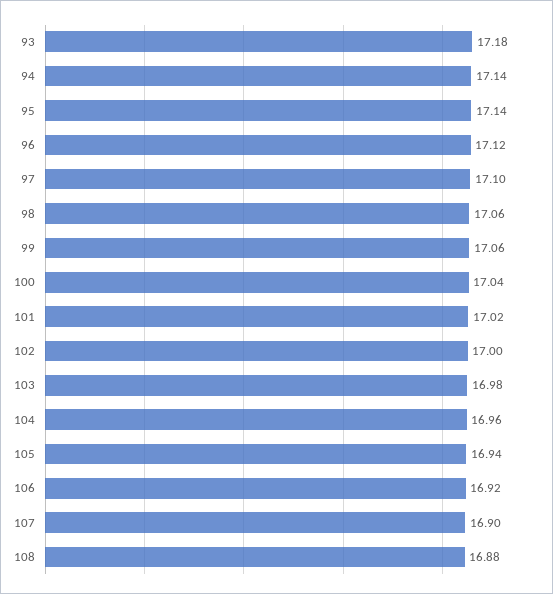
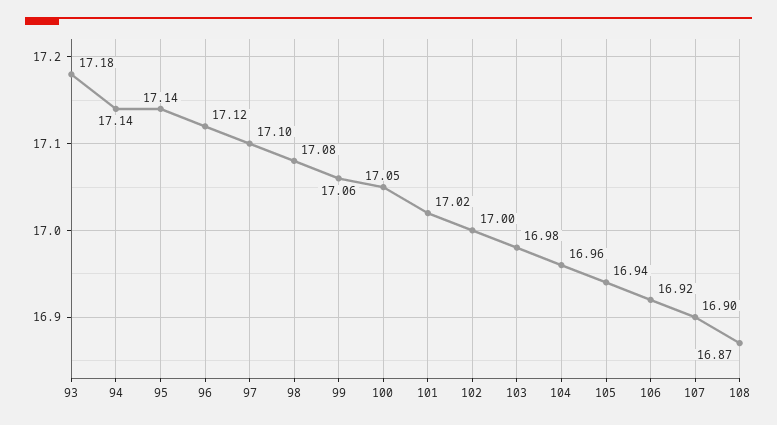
98: 17.06 -> 17.08
100: 17.04 -> 17.05
108: 16.88 -> 16.87

